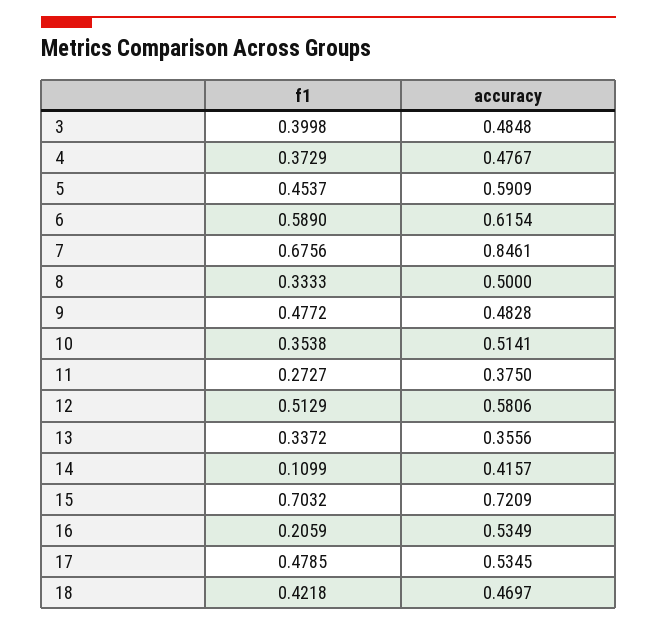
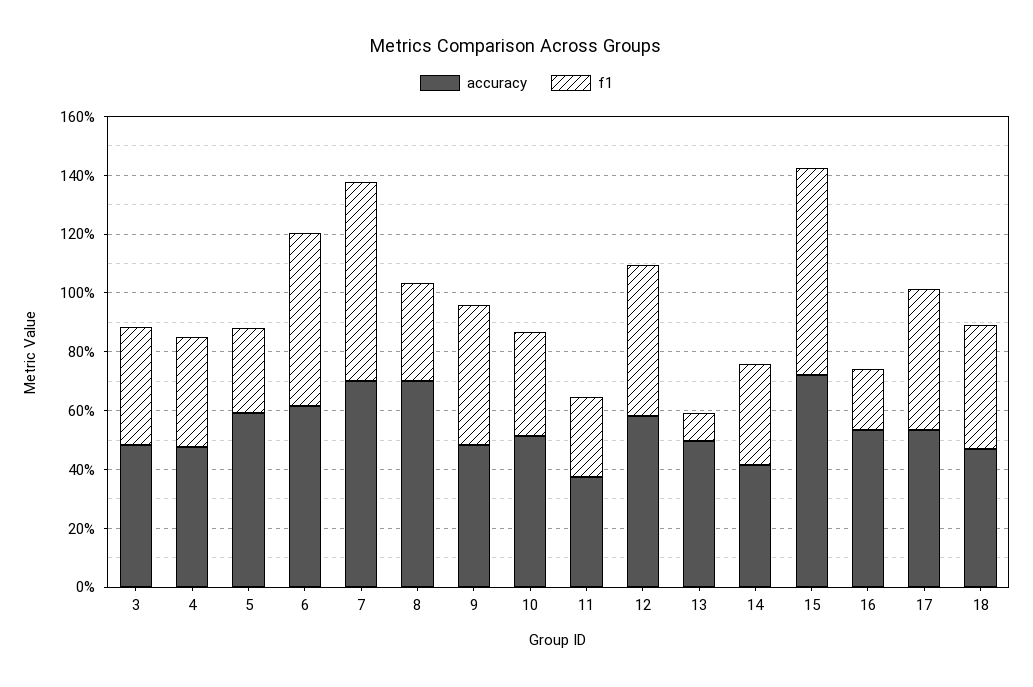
f1, 5: 0.4537 -> 0.3
accuracy, 7: 0.8461 -> 0.7
accuracy, 8: 0.5 -> 0.7
f1, 13: 0.3372 -> 0.1
accuracy, 13: 0.3556 -> 0.5
f1, 14: 0.1099 -> 0.35

